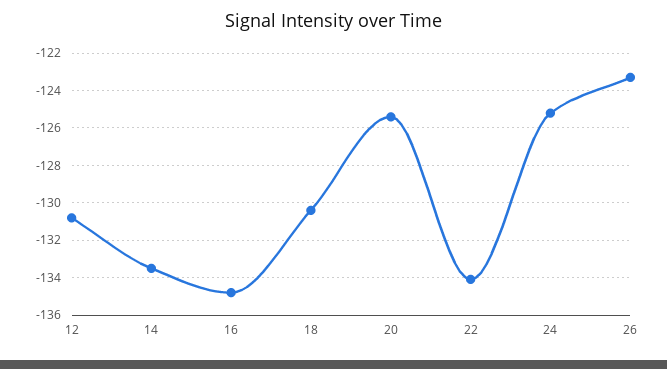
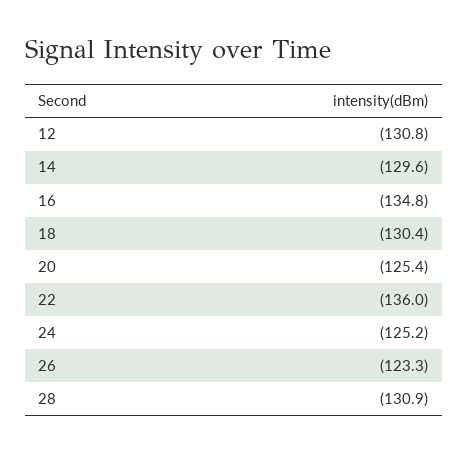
14: -133.5 -> -129.6
22: -134 -> -136
28: none -> -130.9

